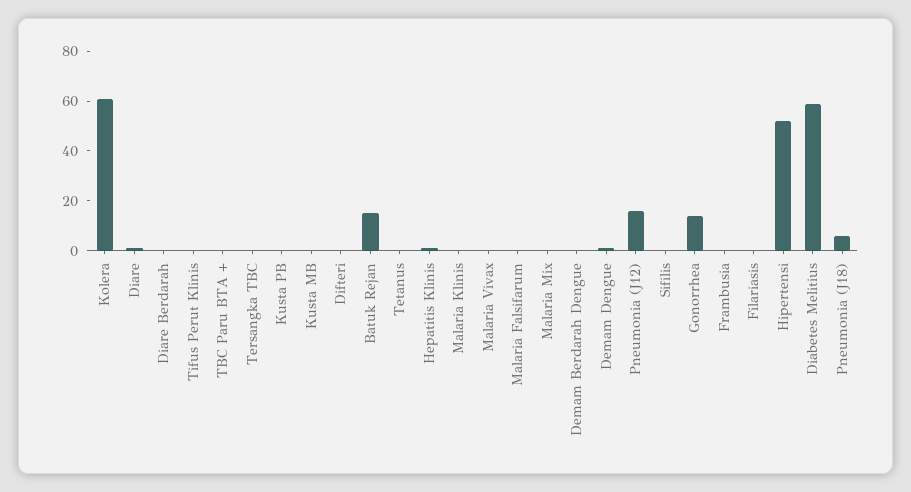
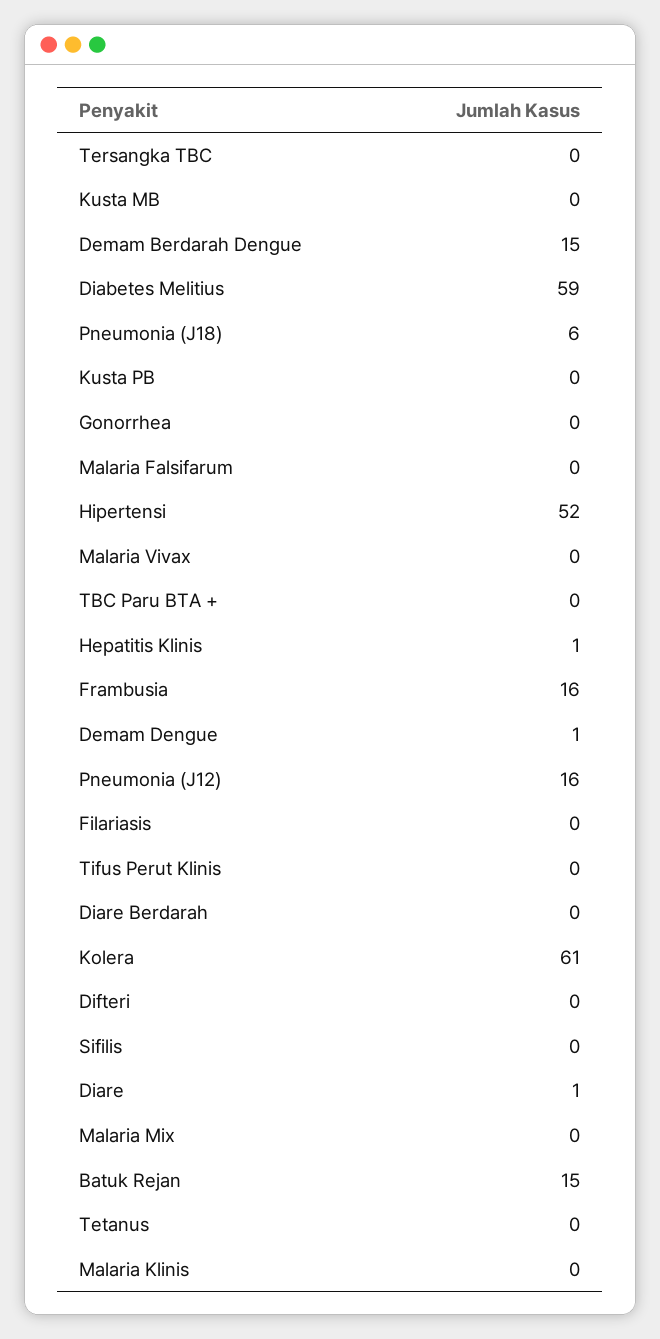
Demam Berdarah Dengue: 0 -> 15
Gonorrhea: 15 -> 0
Frambusia: 0 -> 16

